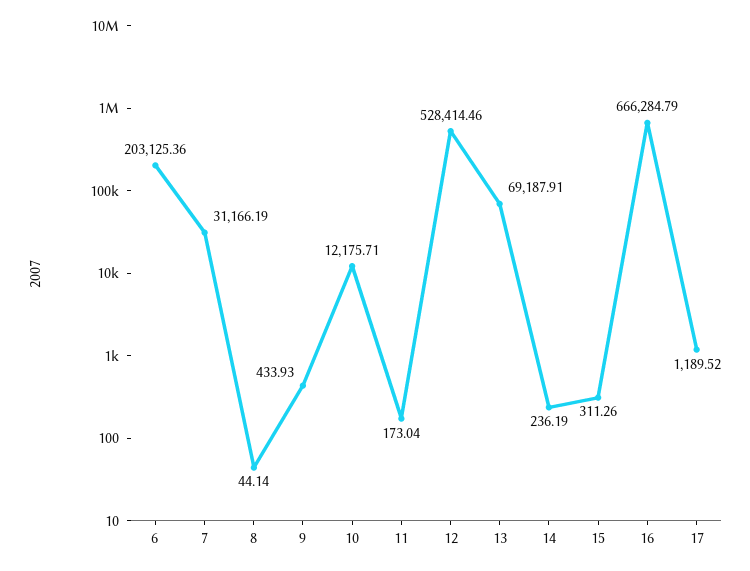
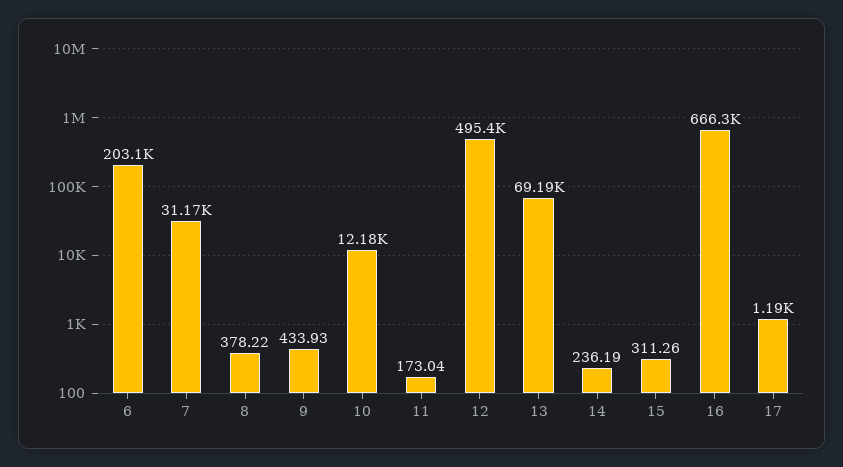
8: 44.14 -> 378.22
12: 528414.46 -> 495400

